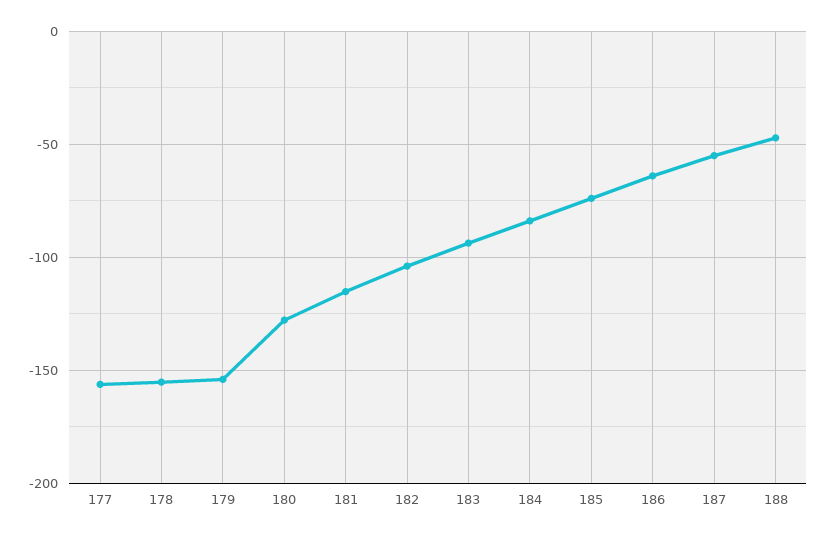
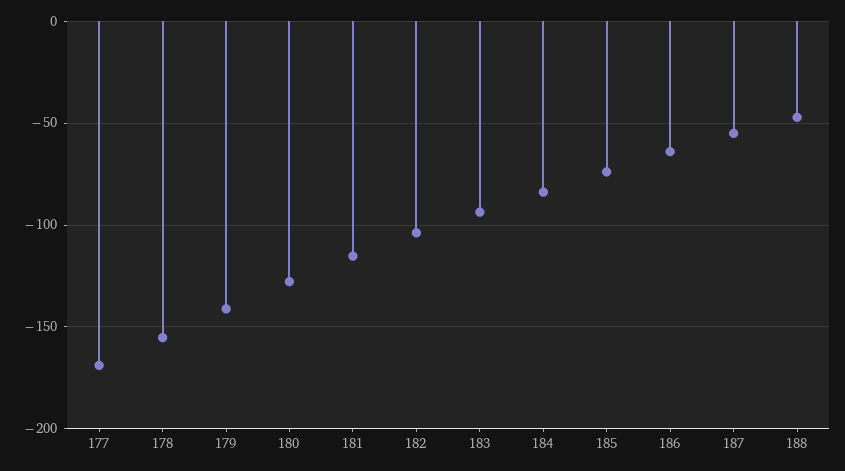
177: -155 -> -170
179: -155 -> -140

